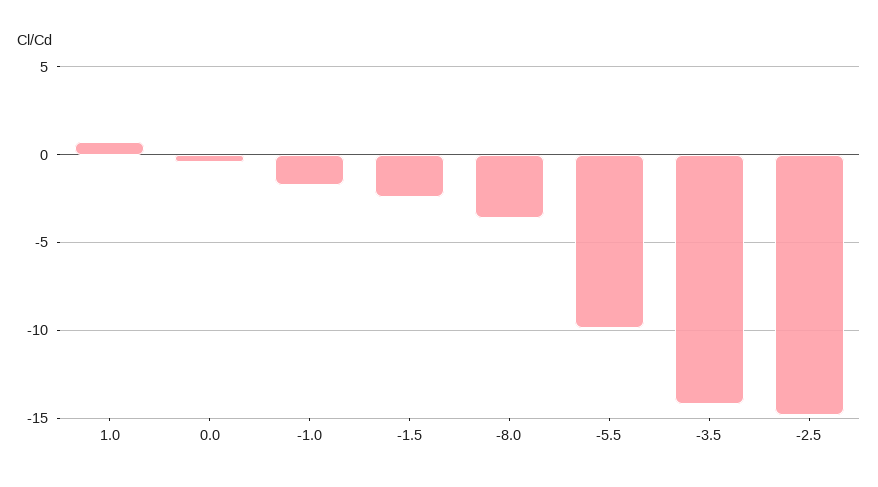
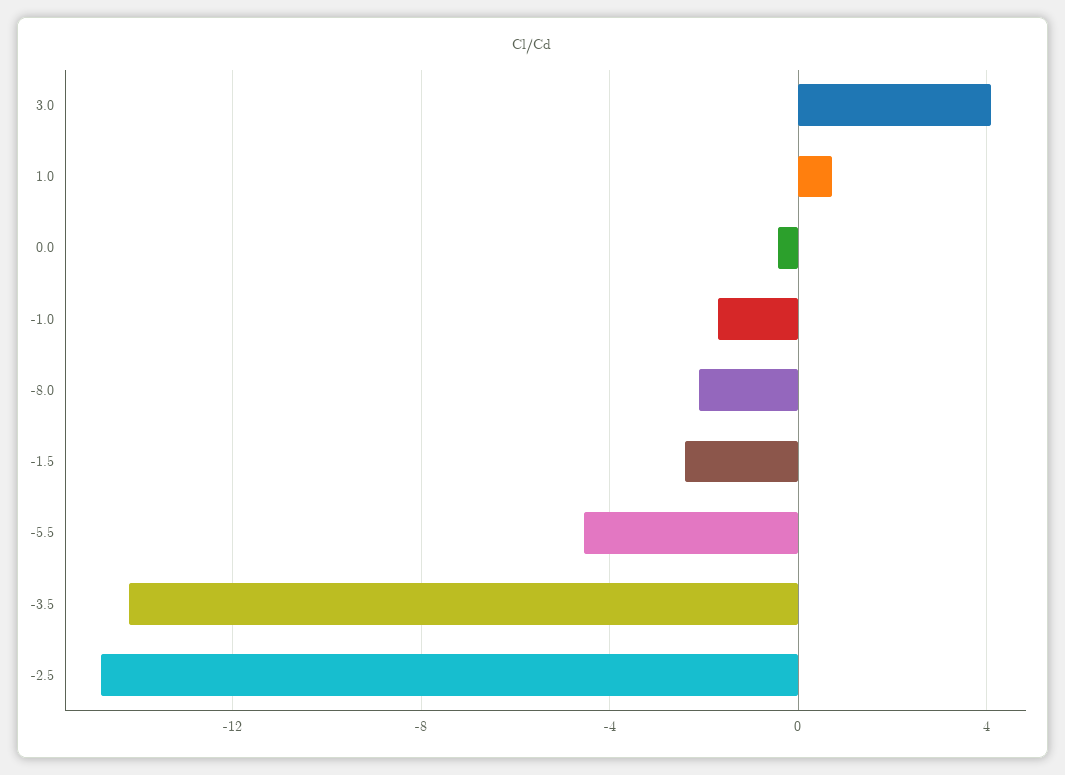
-8.0: -3.5 -> -2
-5.5: -10 -> -4.5
3.0: none -> 4

